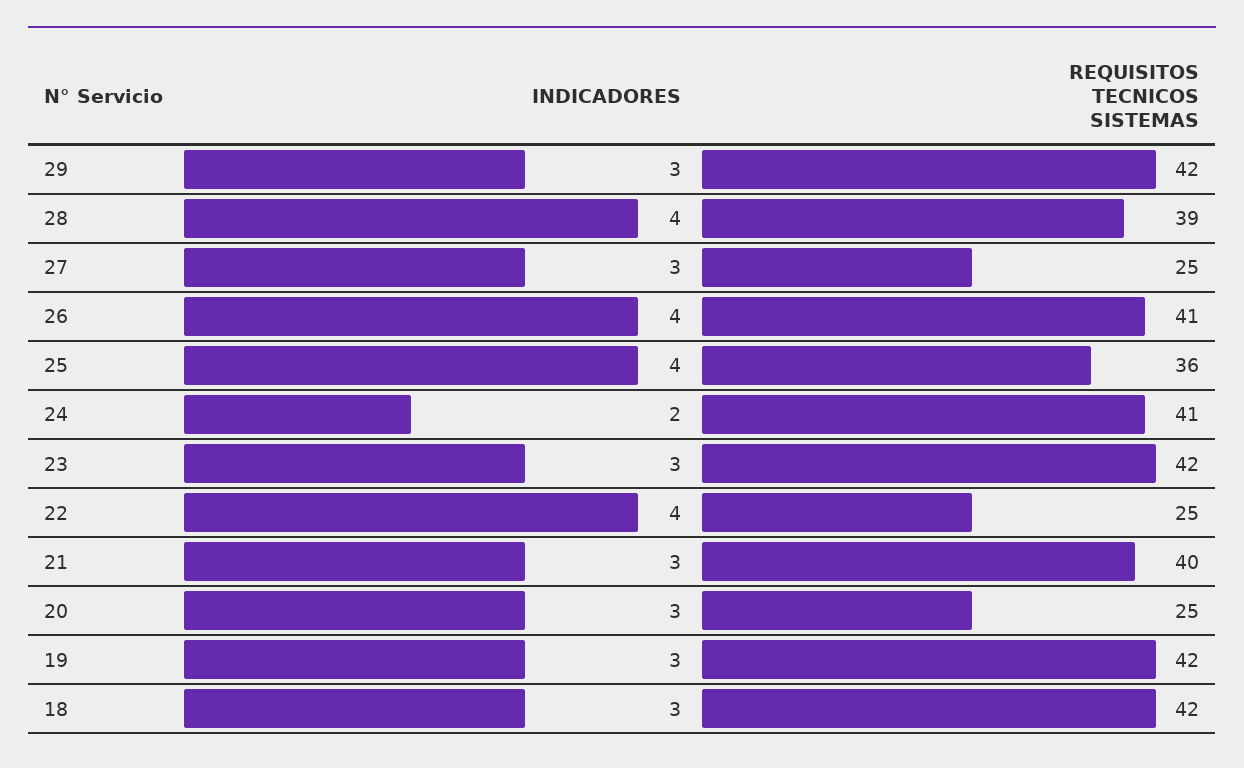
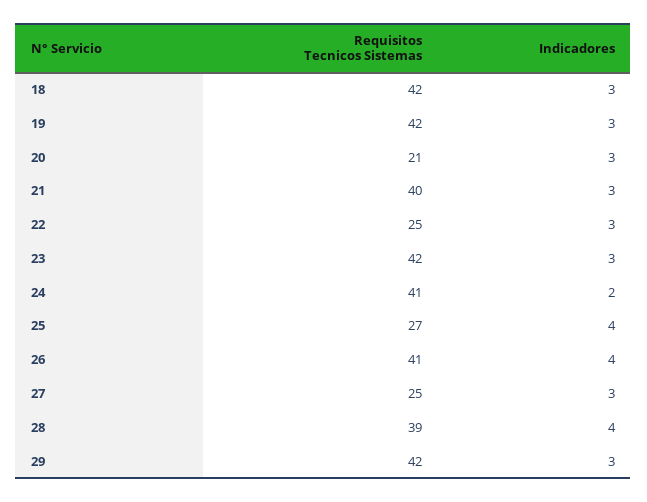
REQUISITOS TECNICOS SISTEMAS, 25: 36 -> 27
INDICADORES, 22: 4 -> 3
REQUISITOS TECNICOS SISTEMAS, 20: 25 -> 21

